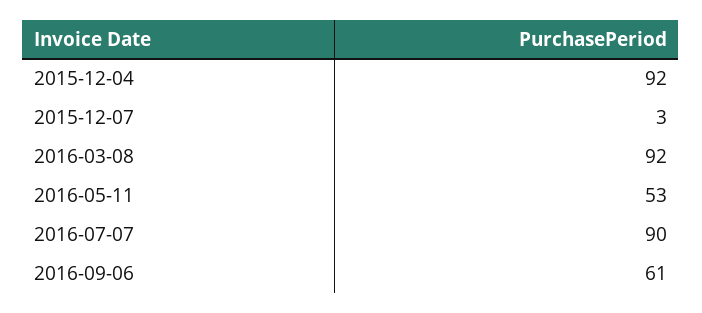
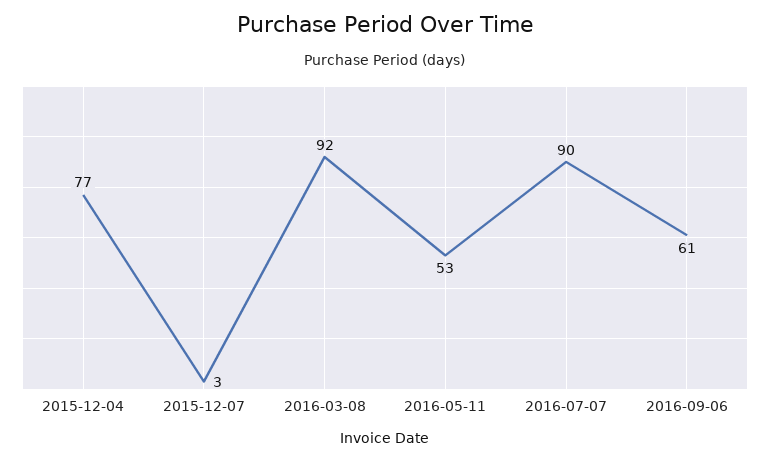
2015-12-04: 92 -> 77

